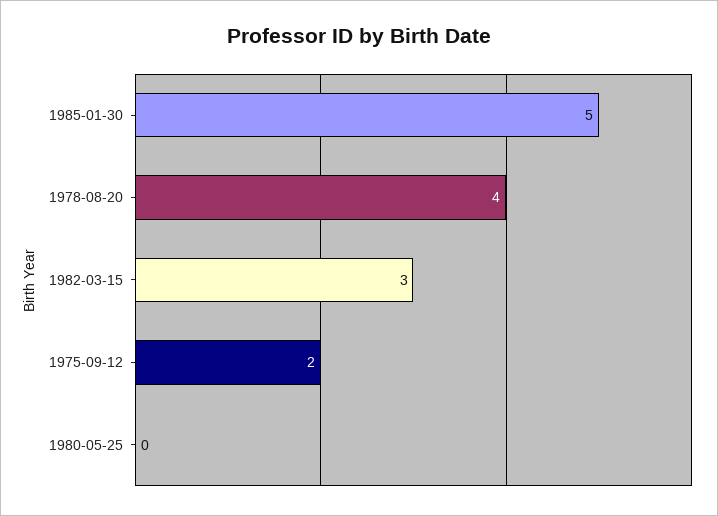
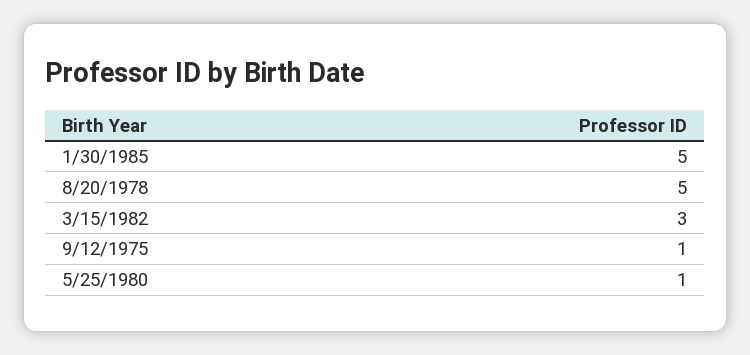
1978-08-20: 4 -> 5
1975-09-12: 2 -> 1
1980-05-25: 0 -> 1

